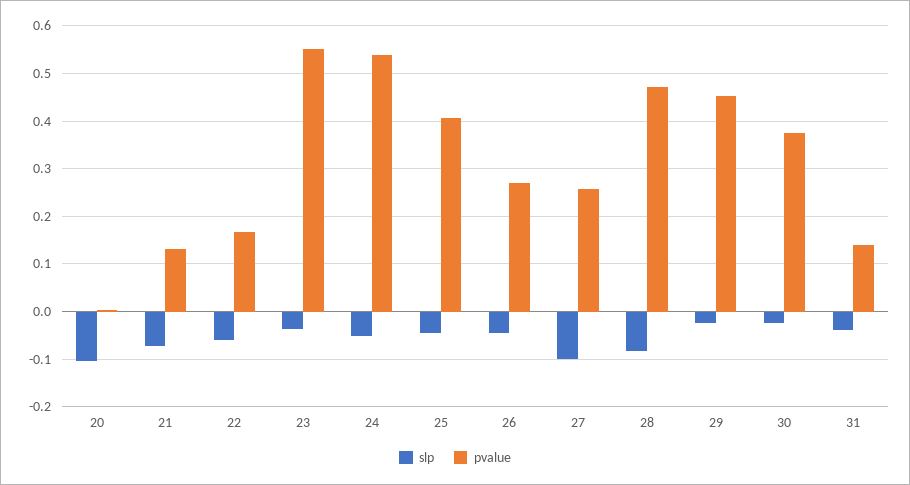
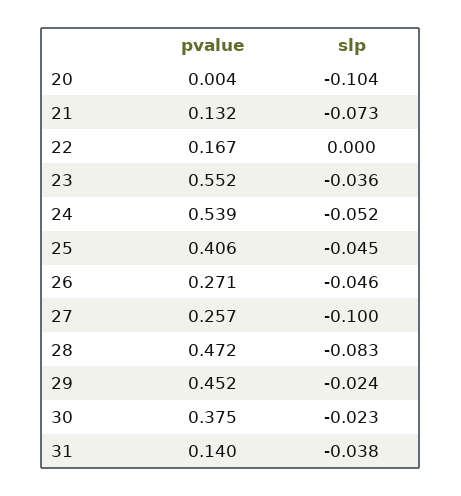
slp, 22: -0.06 -> 0

